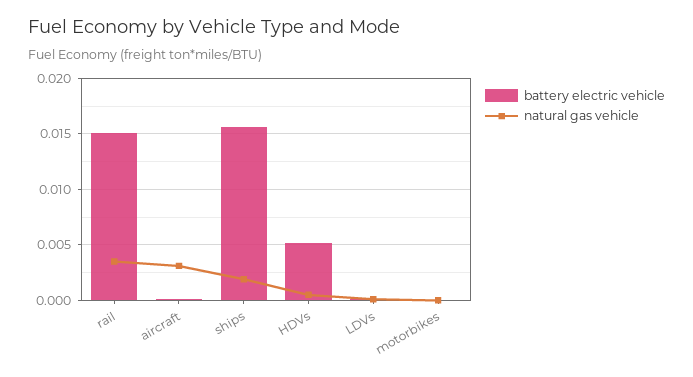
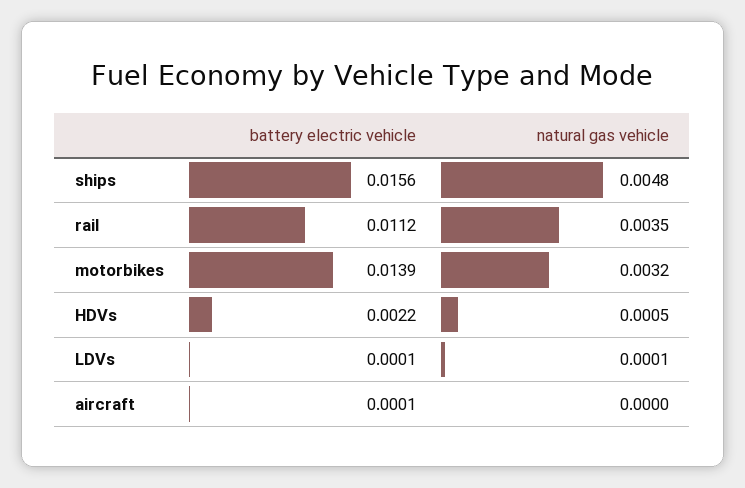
battery electric vehicle, rail: 0.015 -> 0.0112
natural gas vehicle, aircraft: 0.003 -> 0
natural gas vehicle, ships: 0.002 -> 0.0048
battery electric vehicle, HDVs: 0.005 -> 0.0022
battery electric vehicle, motorbikes: 0 -> 0.0139
natural gas vehicle, motorbikes: 0 -> 0.0032

